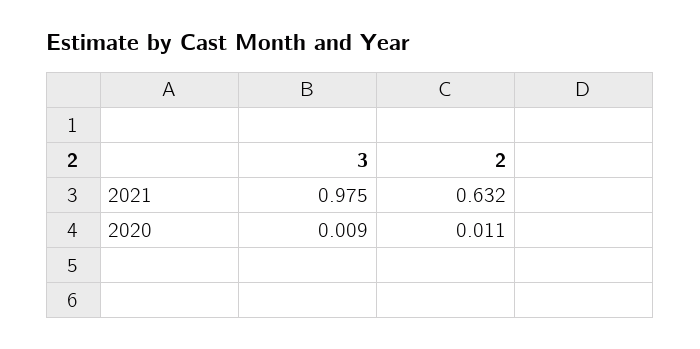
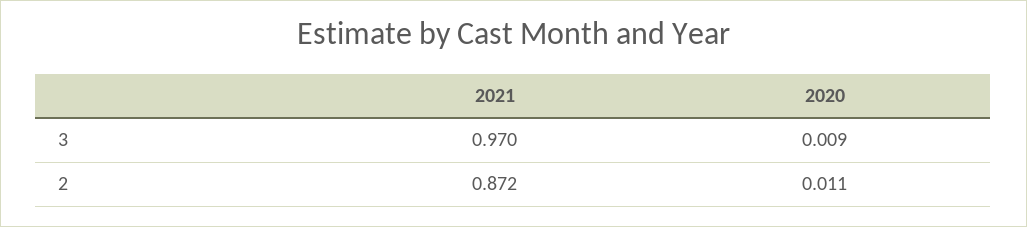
3, 2021: 0.975 -> 0.97
2, 2021: 0.632 -> 0.872

